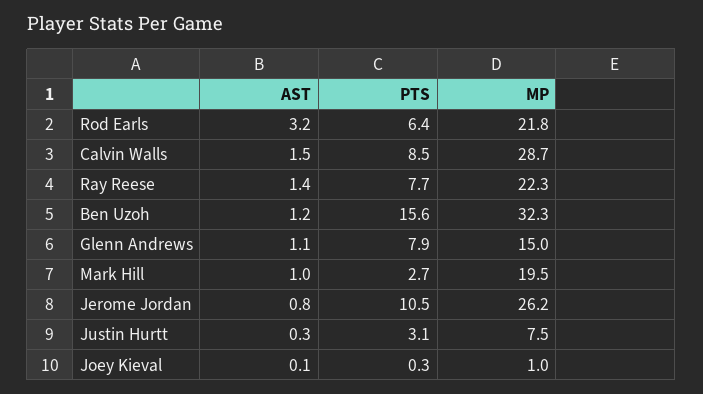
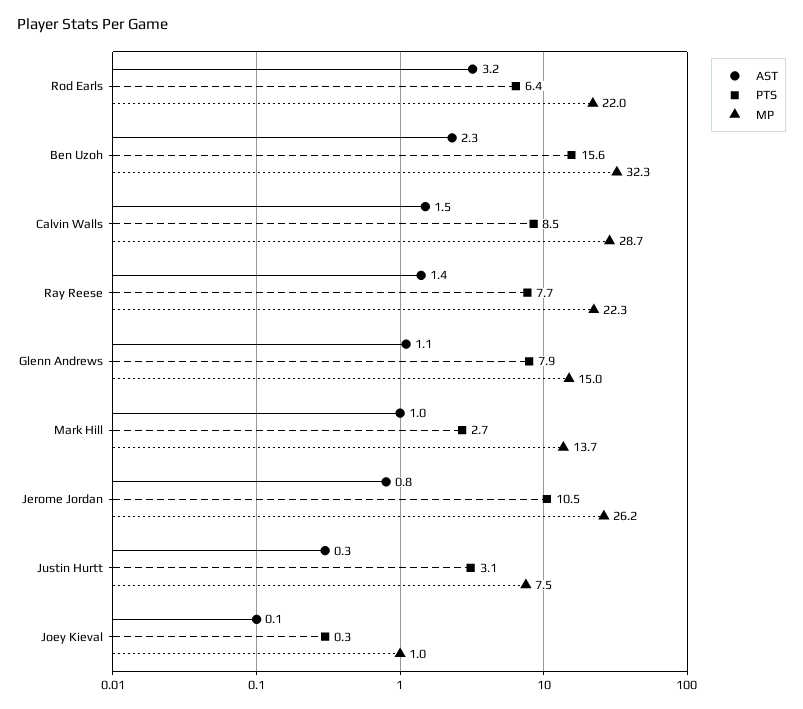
MP, Rod Earls: 21.8 -> 22
AST, Ben Uzoh: 1.2 -> 2.3
MP, Mark Hill: 19.5 -> 13.7

